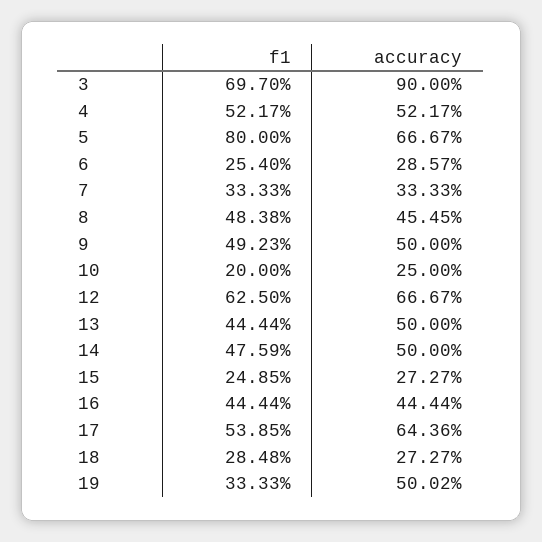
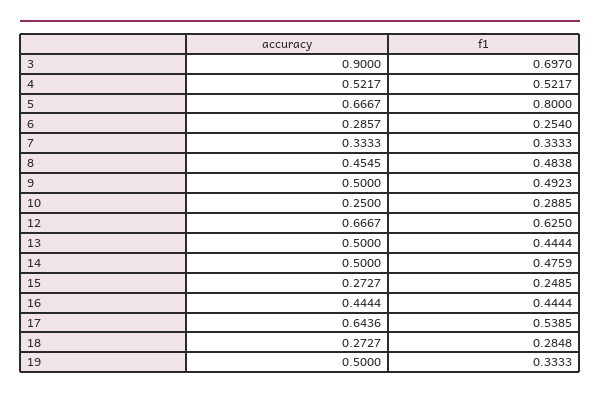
f1, 10: 0.2 -> 0.2885
accuracy, 19: 0.5002 -> 0.5

